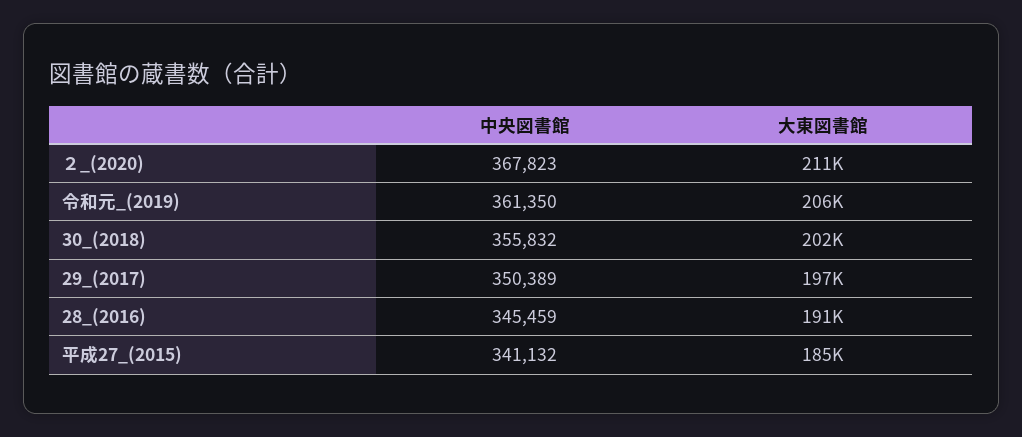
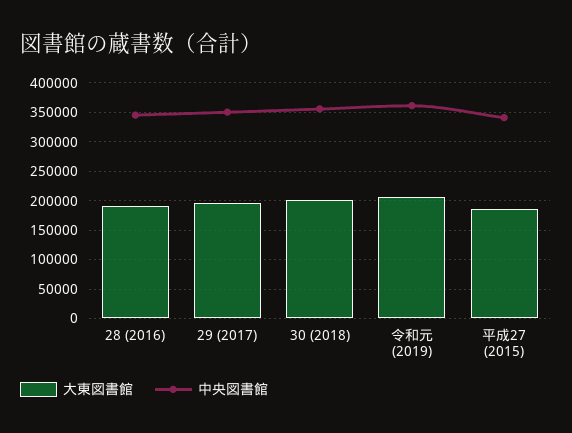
中央図書館, ２_(2020): 367823 -> none
大東図書館, ２_(2020): 211000 -> none

